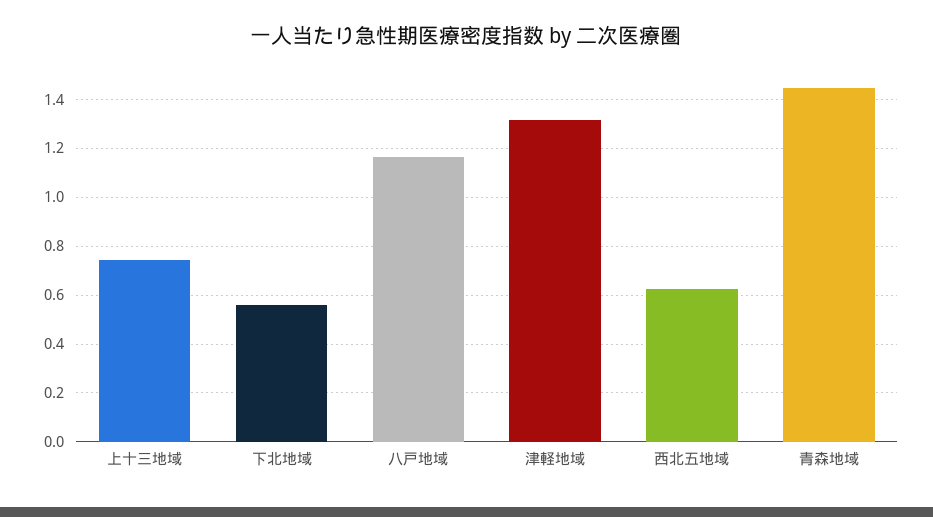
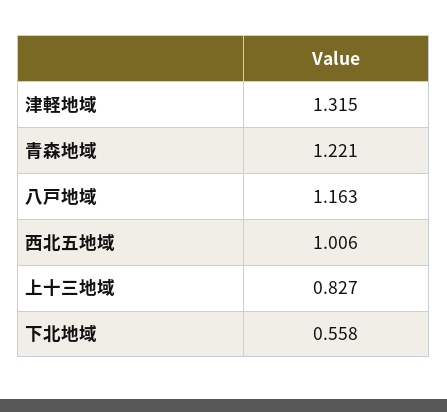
上十三地域: 0.75 -> 0.827
西北五地域: 0.625 -> 1.006
青森地域: 1.45 -> 1.221

